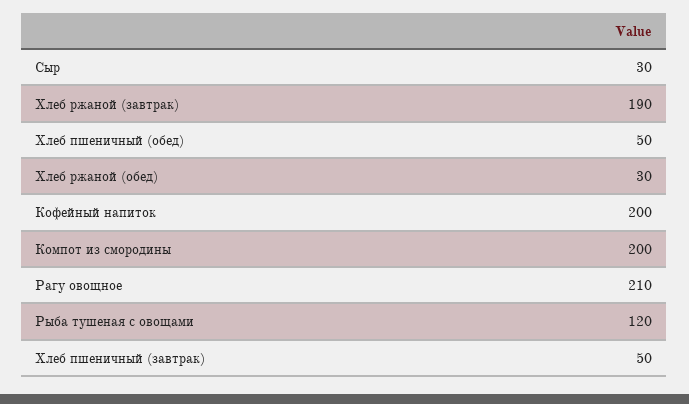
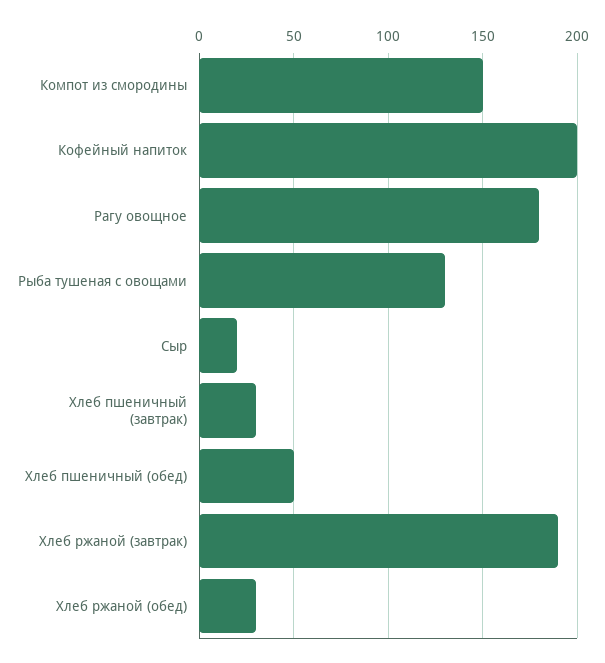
Сыр: 30 -> 20
Компот из смородины: 200 -> 150
Рагу овощное: 210 -> 180
Рыба тушеная с овощами: 120 -> 130
Хлеб пшеничный (завтрак): 50 -> 30

